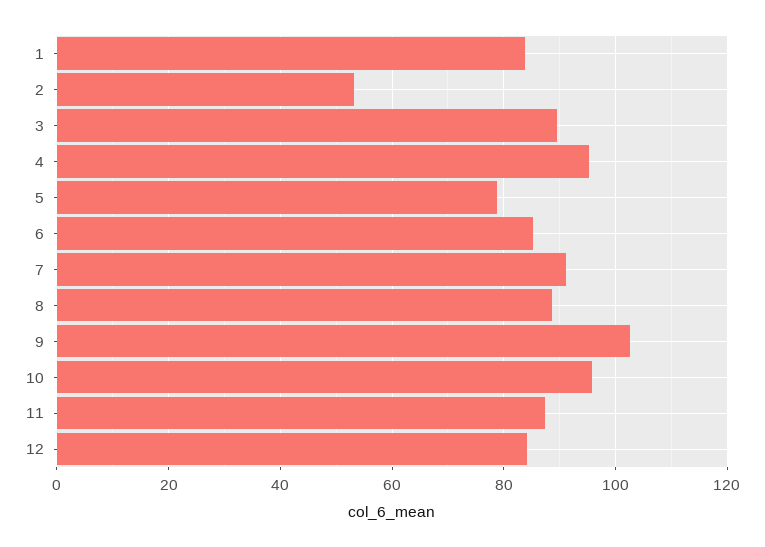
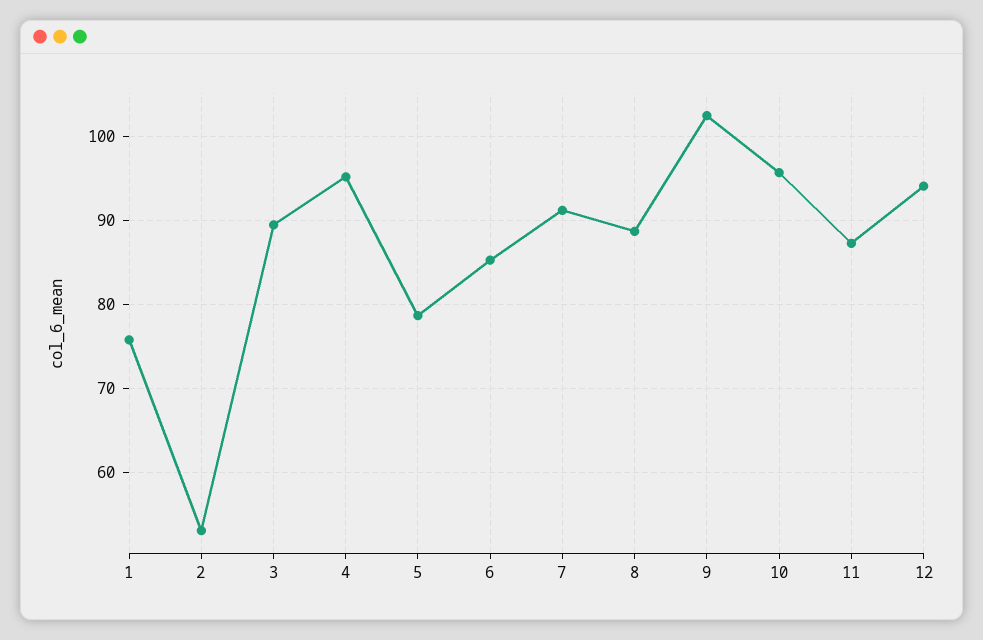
1: 84 -> 76
12: 84 -> 94

